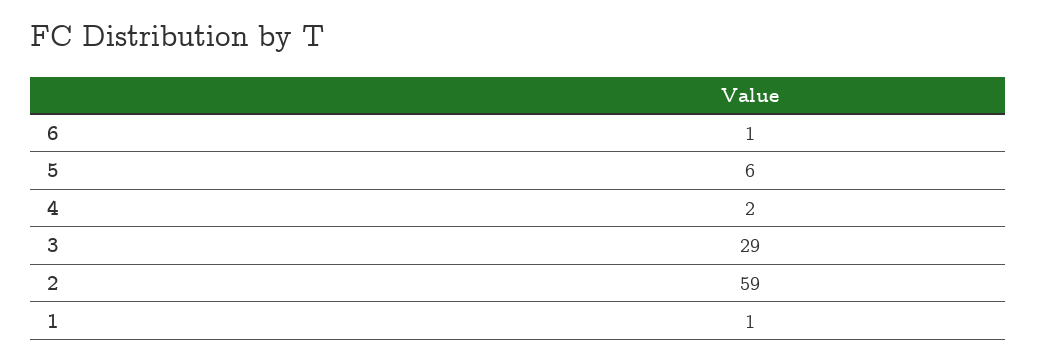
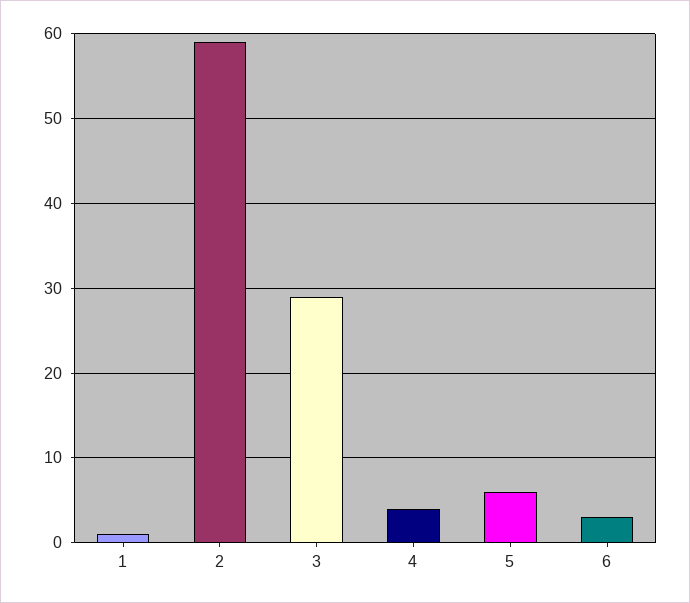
6: 1 -> 3
4: 2 -> 4

